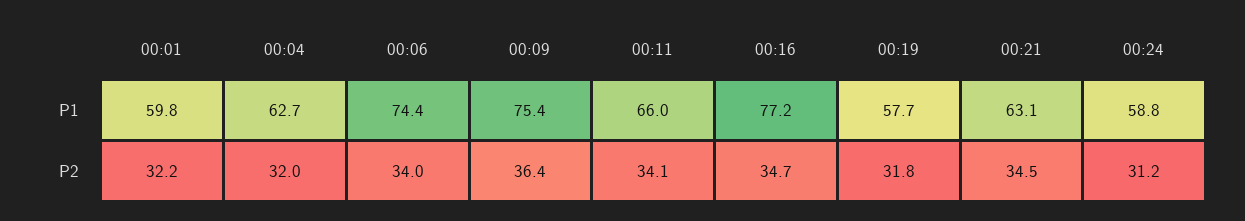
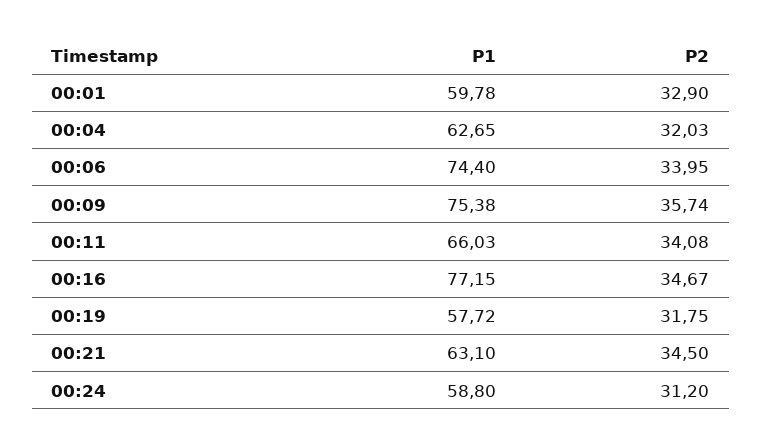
00:01, P2: 32.2 -> 32.9
00:09, P2: 36.4 -> 35.74

